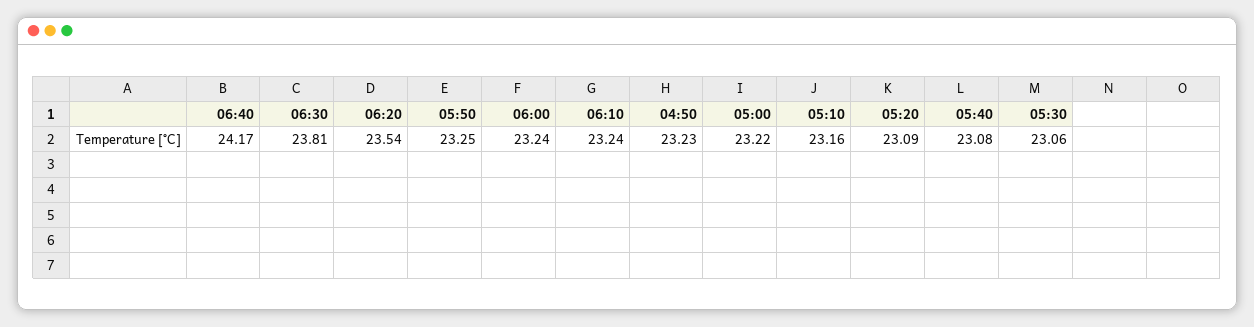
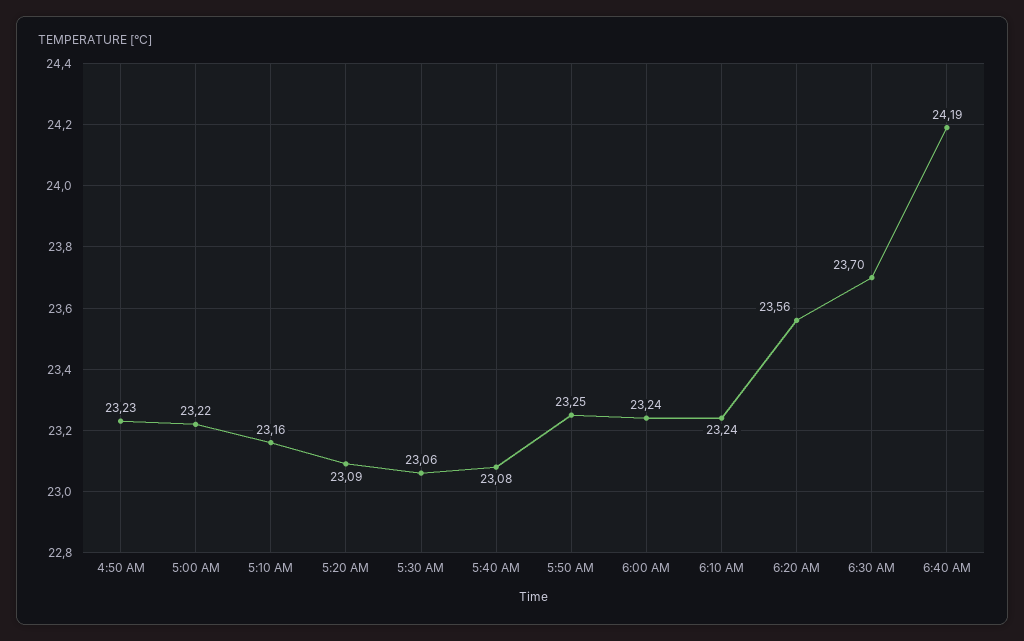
06:40: 24.17 -> 24.19
06:30: 23.81 -> 23.7
06:20: 23.54 -> 23.56

